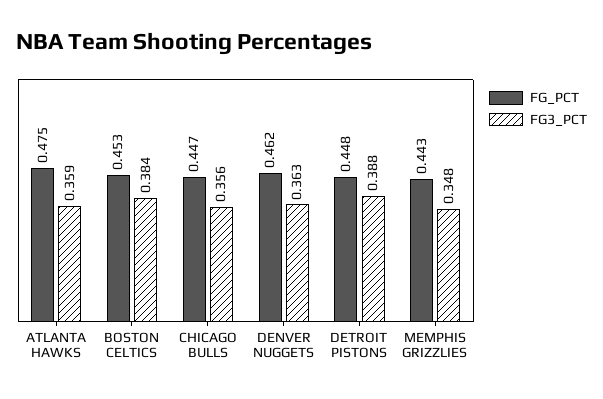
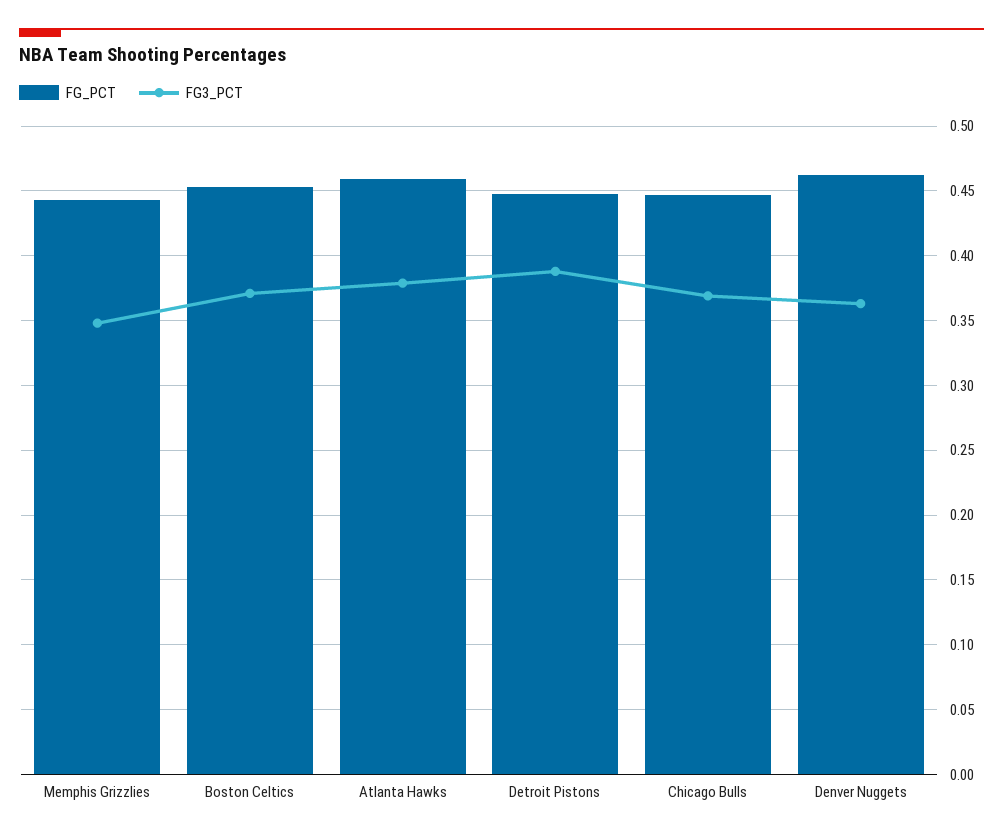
FG_PCT, ATLANTA HAWKS: 0.475 -> 0.46
FG3_PCT, ATLANTA HAWKS: 0.359 -> 0.38
FG3_PCT, BOSTON CELTICS: 0.384 -> 0.37
FG3_PCT, CHICAGO BULLS: 0.356 -> 0.37

